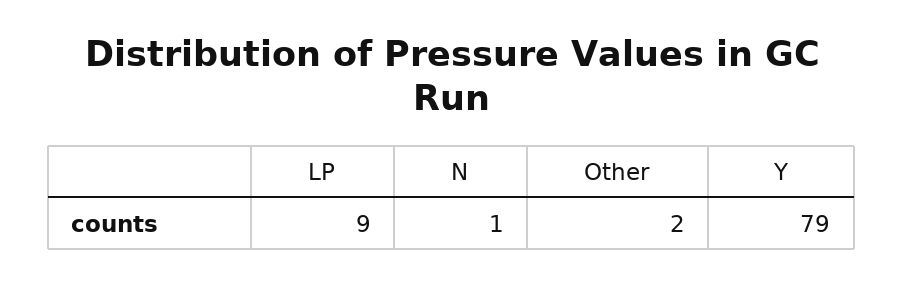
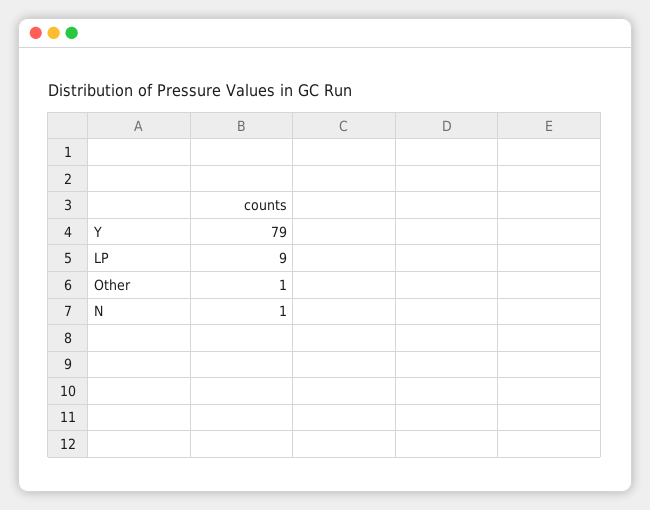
Other: 2 -> 1

